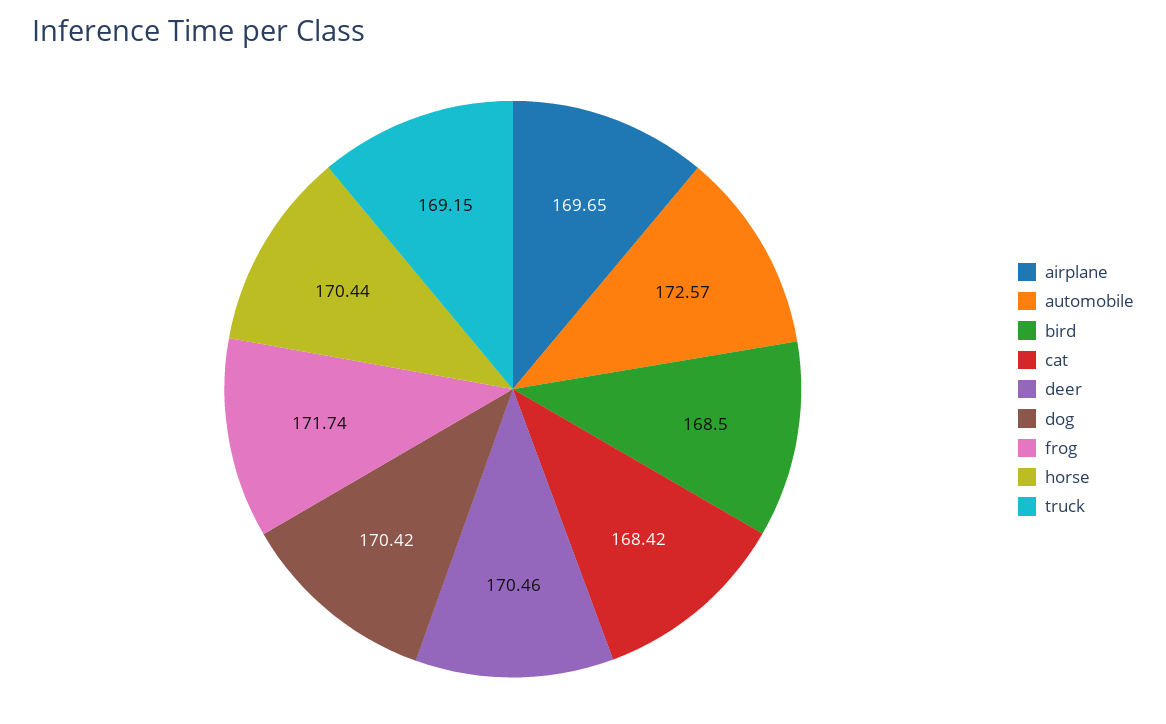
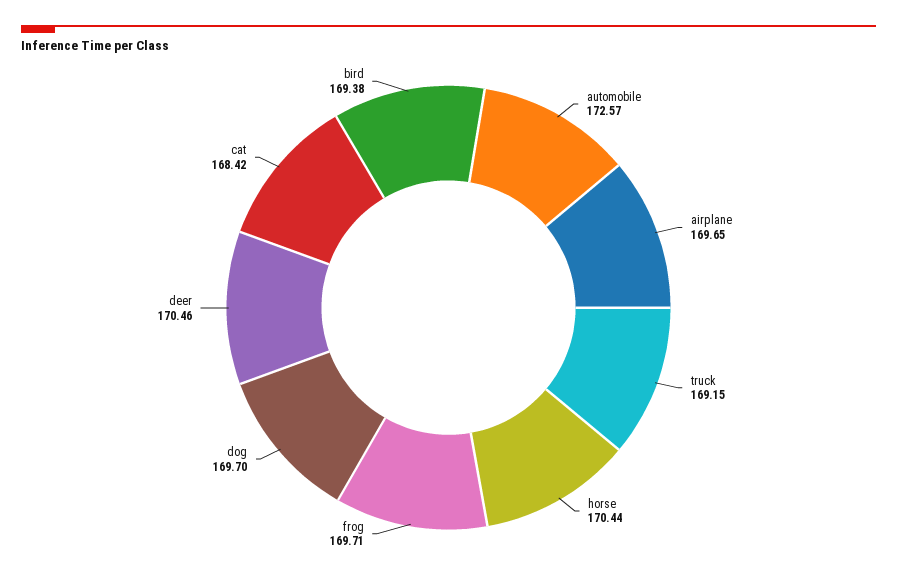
bird: 168.5 -> 169.38
dog: 170.42 -> 169.7
frog: 171.74 -> 169.71

